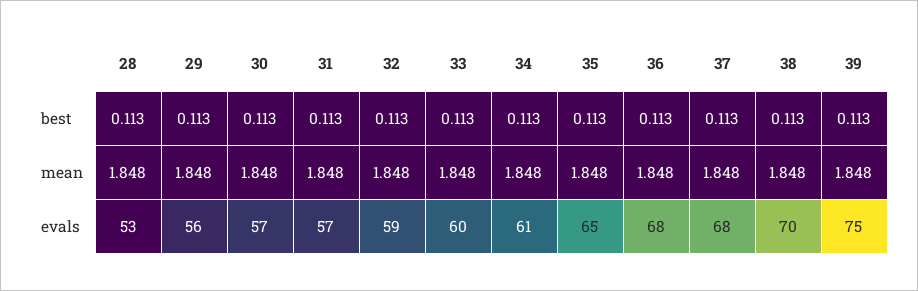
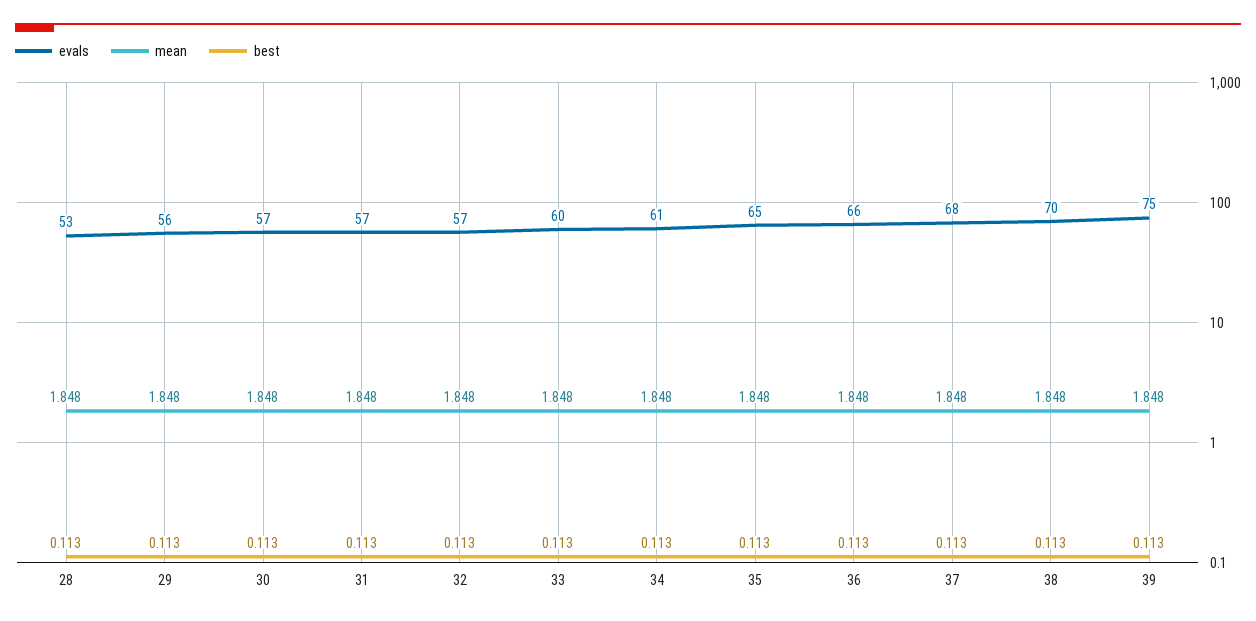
evals, 32: 59 -> 57
evals, 36: 68 -> 66

